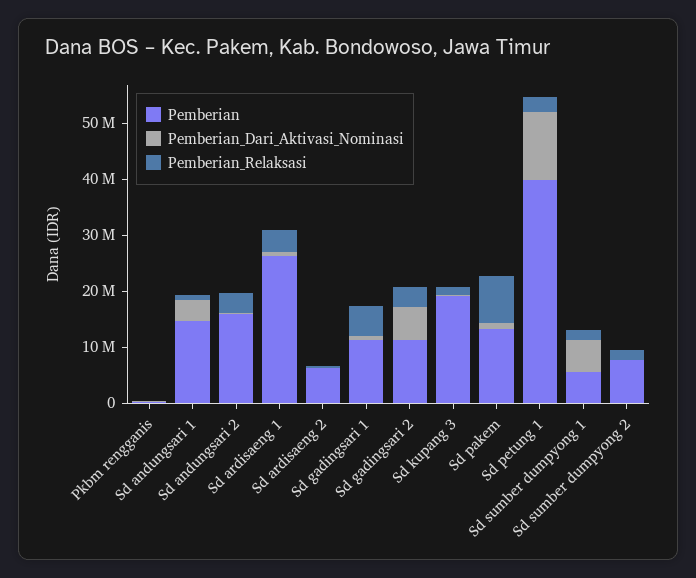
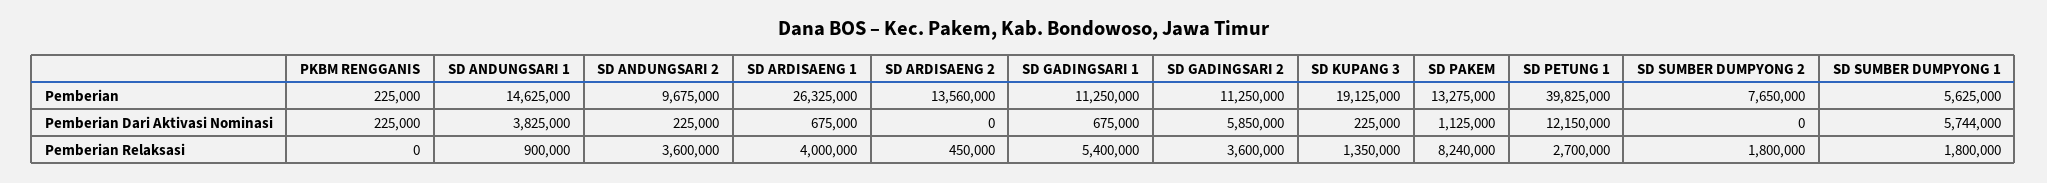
Pemberian, Sd andungsari 2: 16000000 -> 9675000
Pemberian, Sd ardisaeng 2: 6000000 -> 13560000

